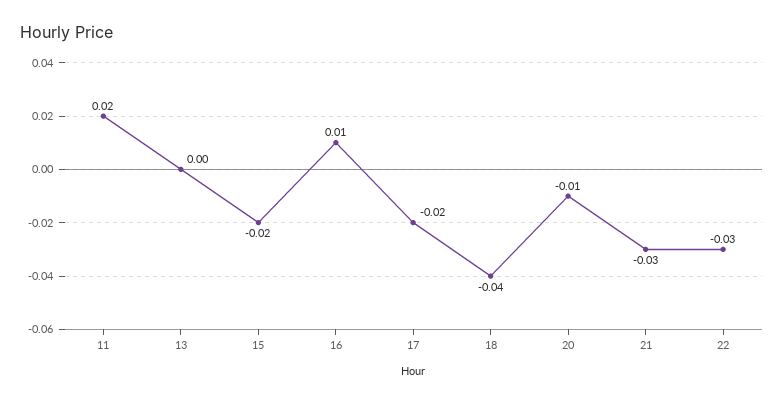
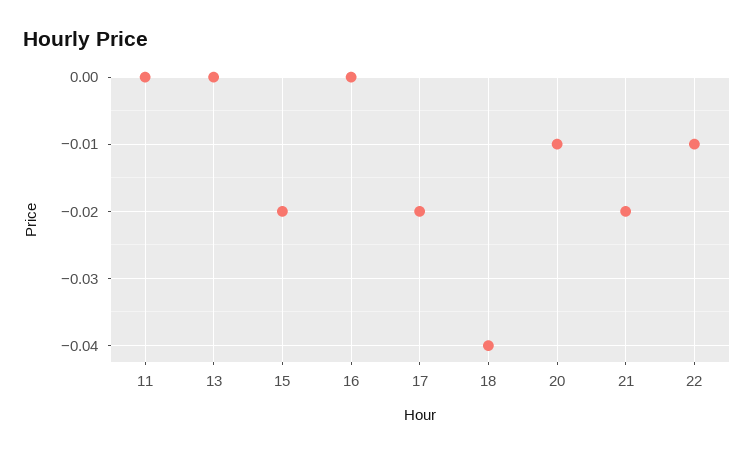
11: 0.02 -> 0
16: 0.01 -> 0
21: -0.03 -> -0.02
22: -0.03 -> -0.01

